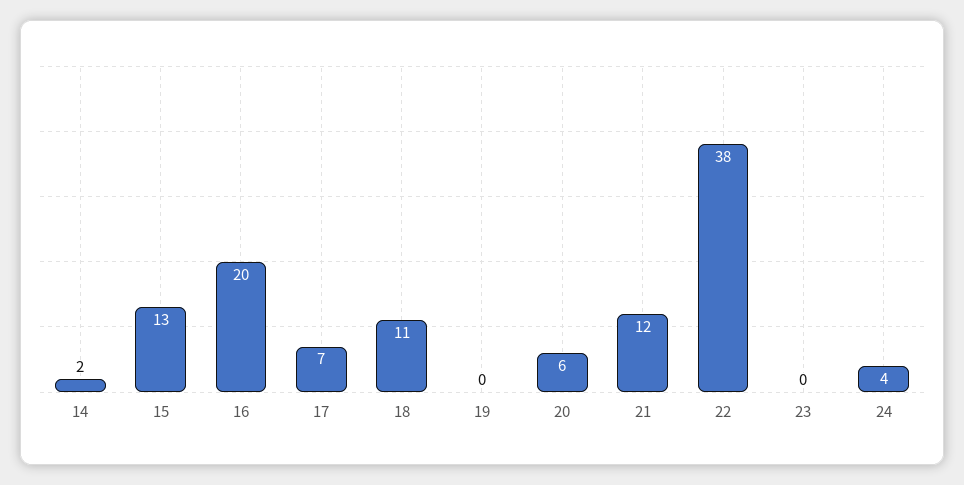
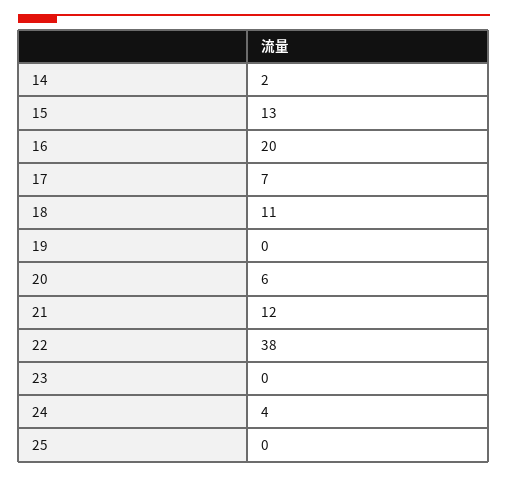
25: none -> 0

